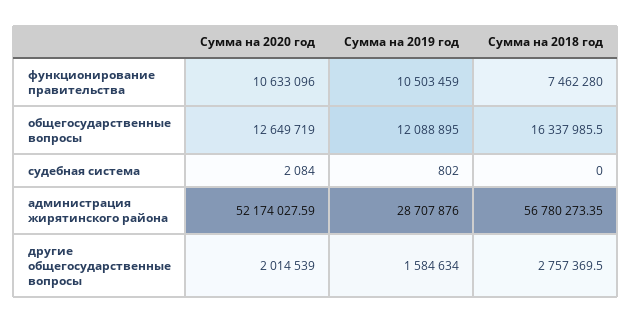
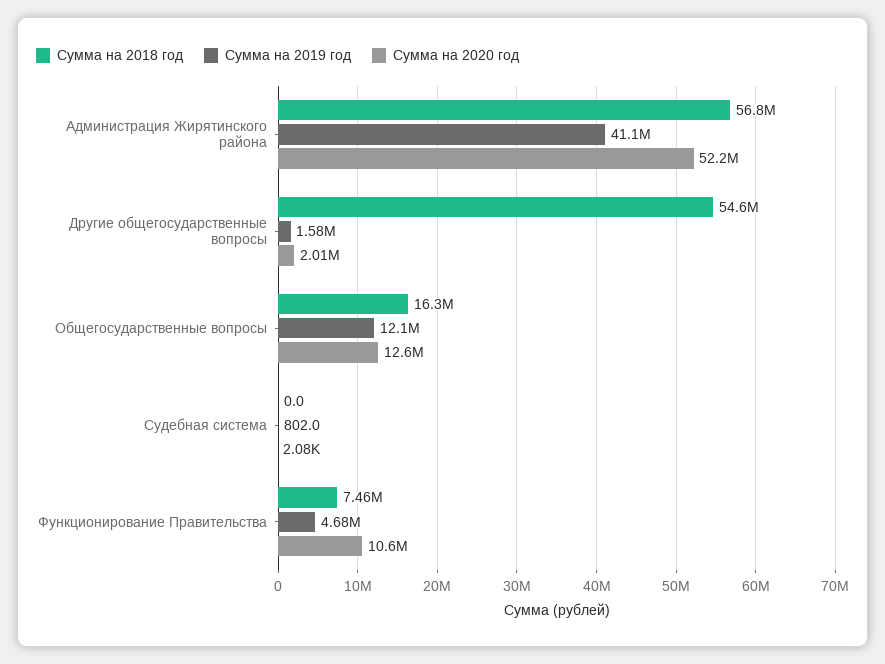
Сумма на 2019 год, функционирование правительства: 10503459 -> 4680000
Сумма на 2019 год, администрация жирятинского района: 28707876 -> 41100000
Сумма на 2018 год, другие общегосударственные вопросы: 2757369.5 -> 54600000

